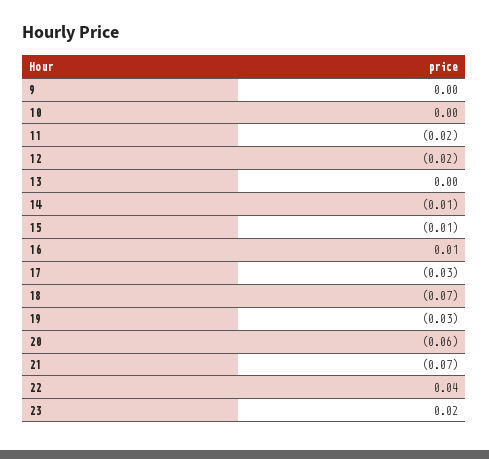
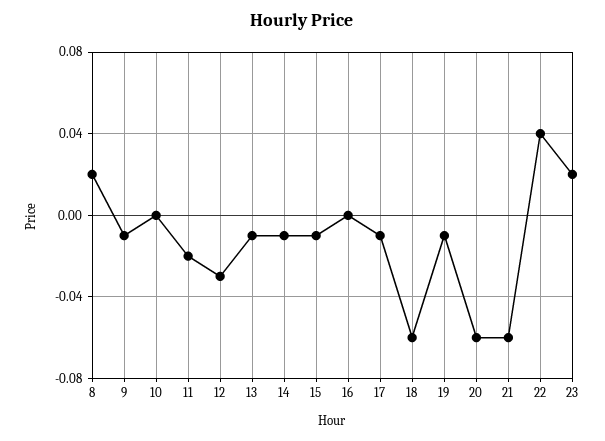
9: 0 -> -0.01
12: -0.02 -> -0.03
13: 0 -> -0.01
16: 0.01 -> 0
17: -0.03 -> -0.01
18: -0.07 -> -0.06
19: -0.03 -> -0.01
21: -0.07 -> -0.06
8: none -> 0.02

